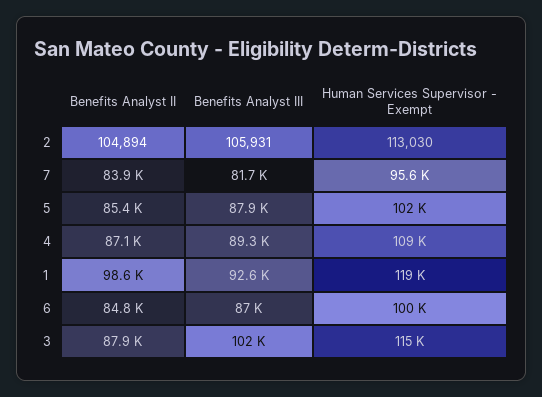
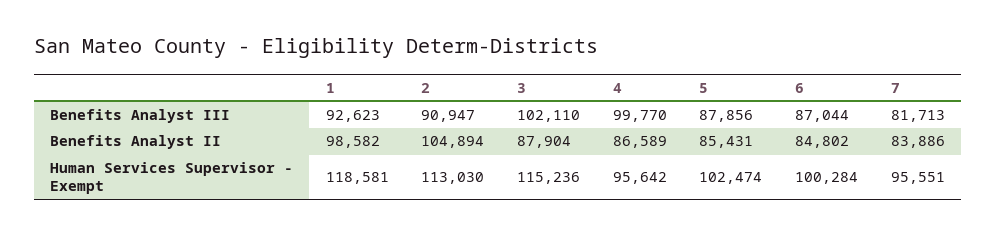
Benefits Analyst III, 2: 105931 -> 90947
Benefits Analyst II, 4: 87100 -> 86589
Benefits Analyst III, 4: 89300 -> 99770
Human Services Supervisor - Exempt, 4: 109000 -> 95642

